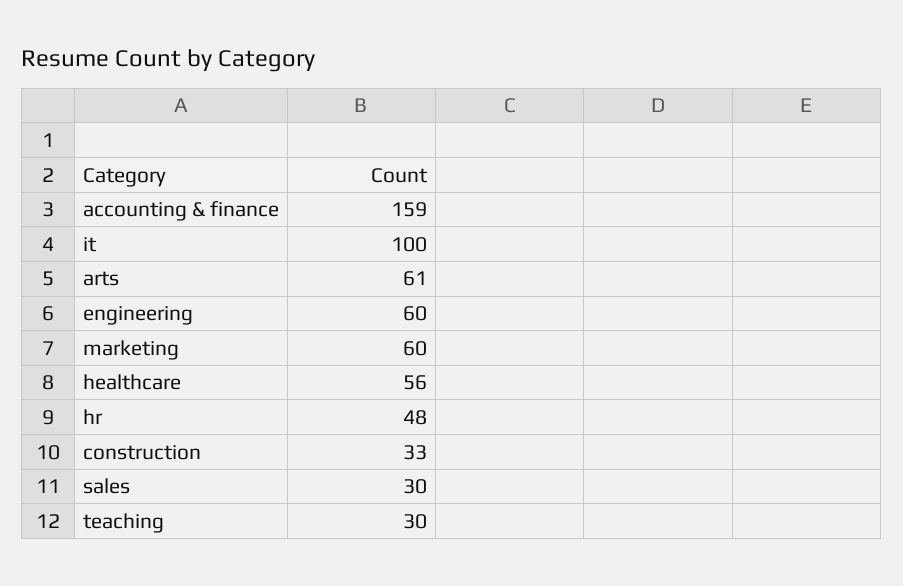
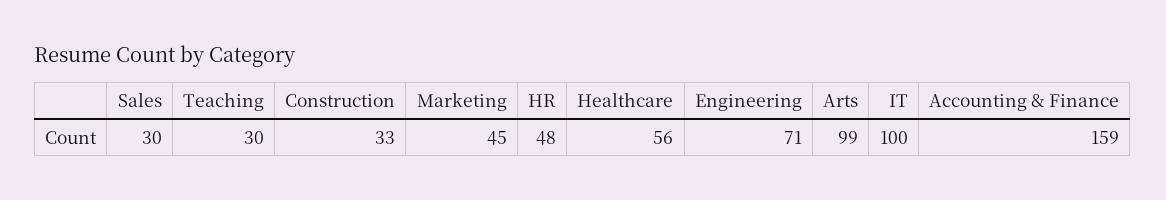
arts: 61 -> 99
engineering: 60 -> 71
marketing: 60 -> 45

